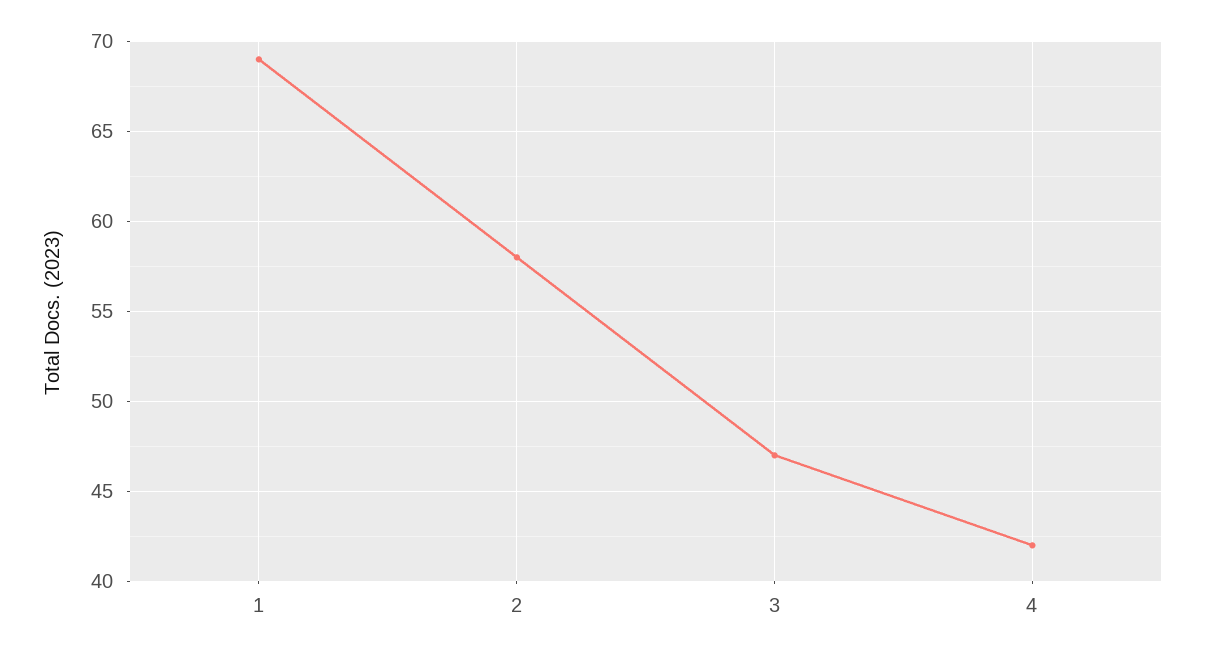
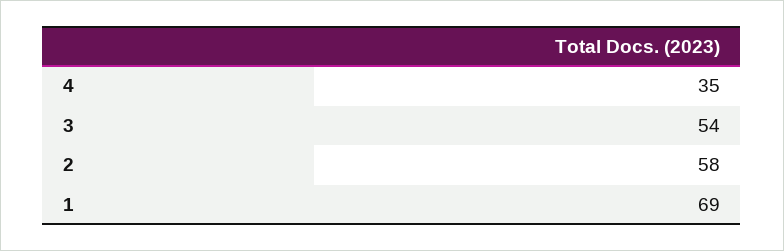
3: 47 -> 54
4: 42 -> 35

